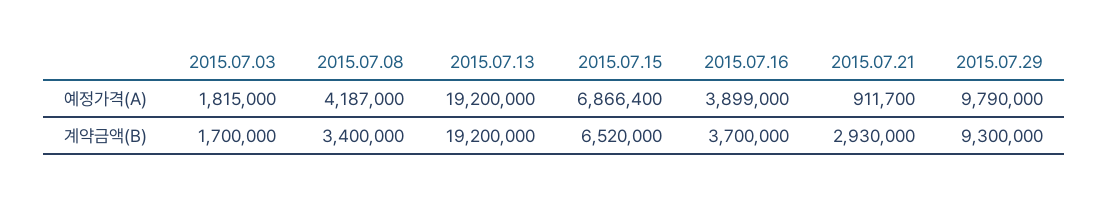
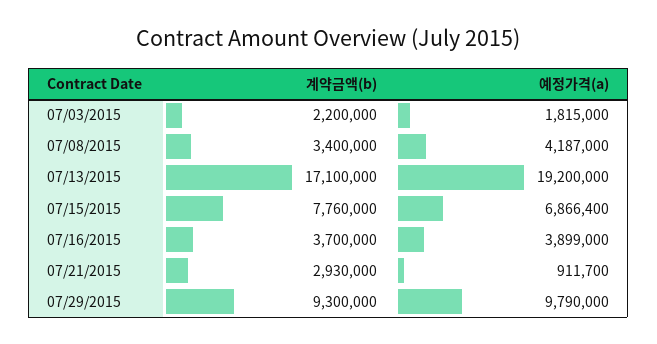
2015.07.03, 계약금액(B): 1700000 -> 2200000
2015.07.13, 계약금액(B): 19200000 -> 17100000
2015.07.15, 계약금액(B): 6520000 -> 7760000

